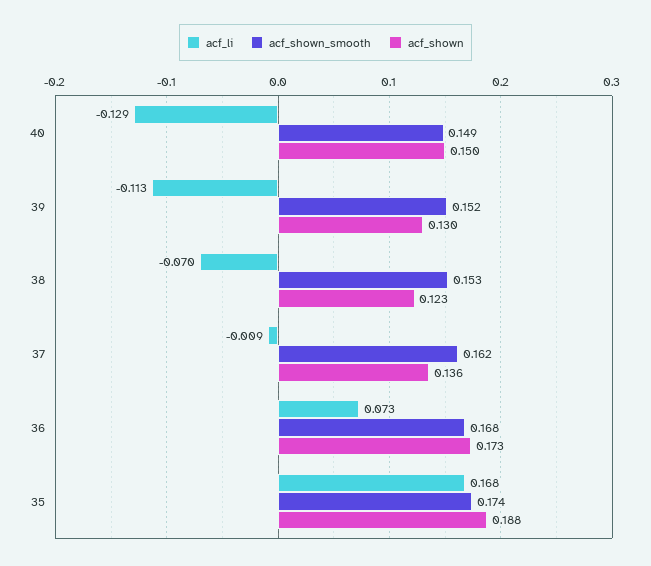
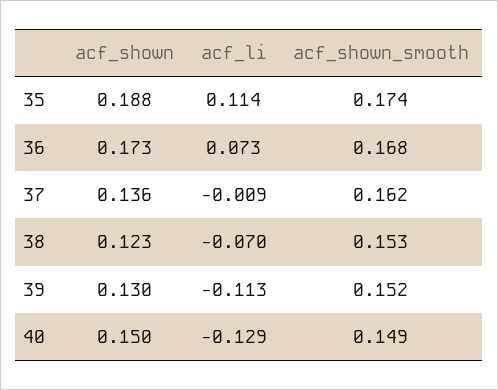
acf_li, 35: 0.168 -> 0.114

